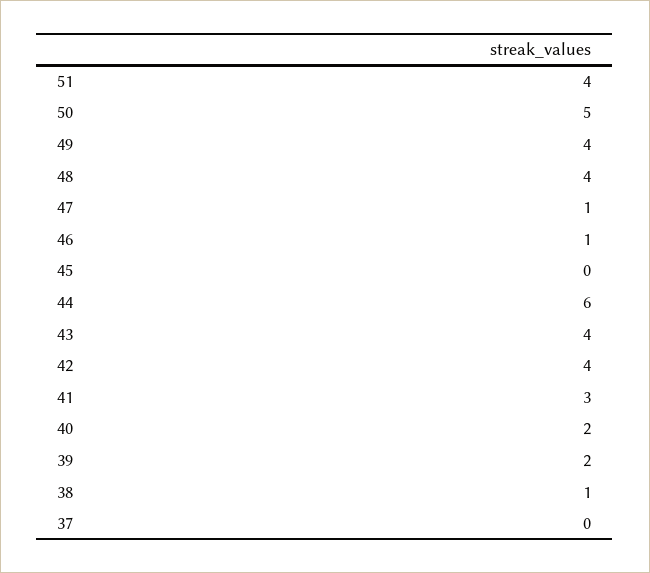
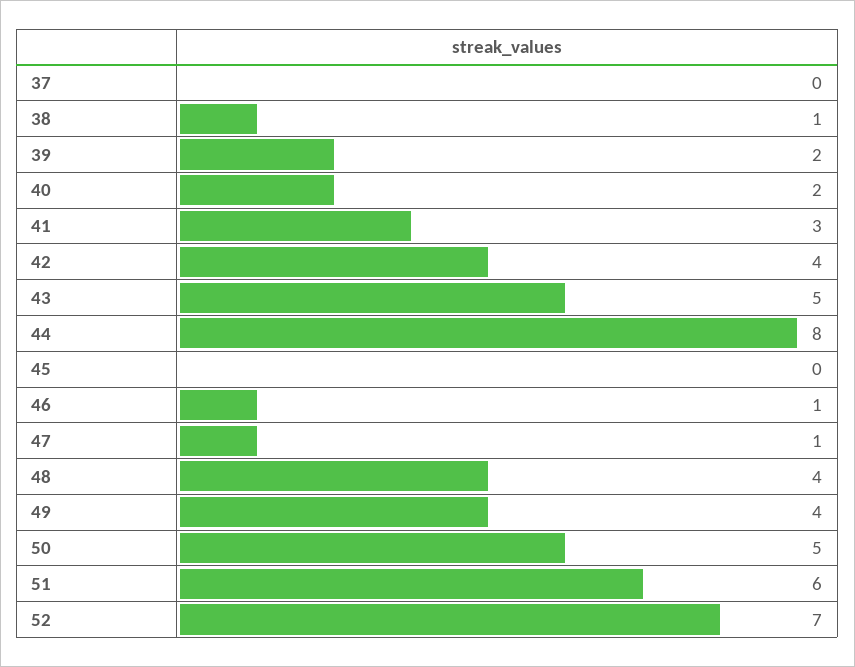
51: 4 -> 6
44: 6 -> 8
43: 4 -> 5
52: none -> 7

